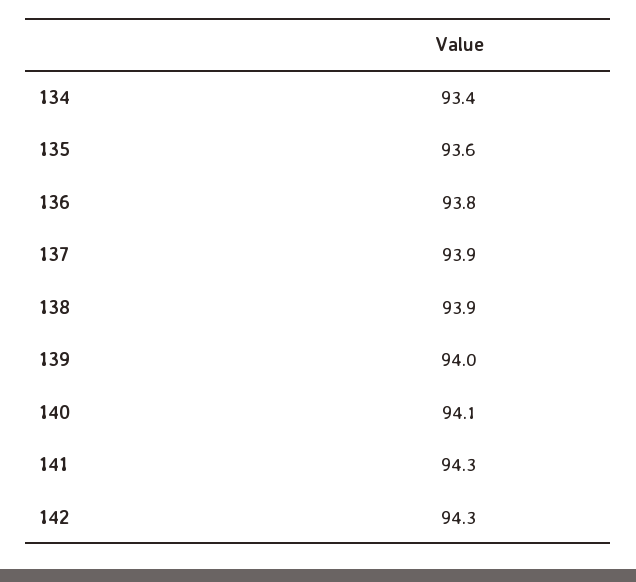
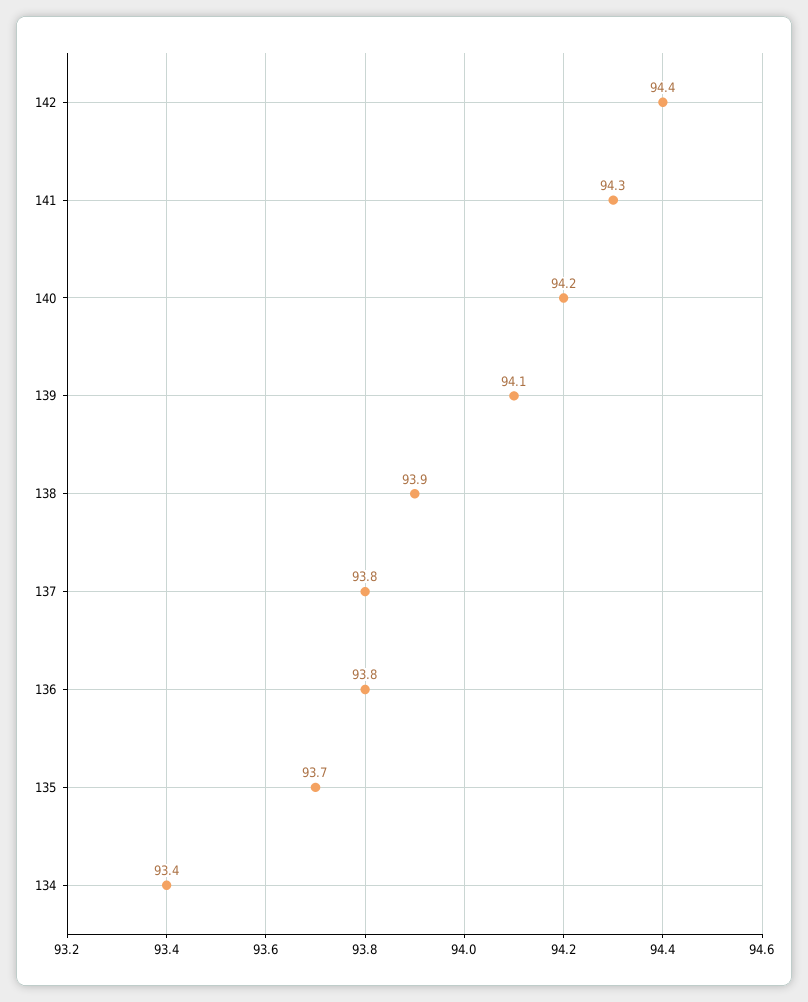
135: 93.6 -> 93.7
137: 93.9 -> 93.8
139: 94 -> 94.1
140: 94.1 -> 94.2
142: 94.3 -> 94.4

